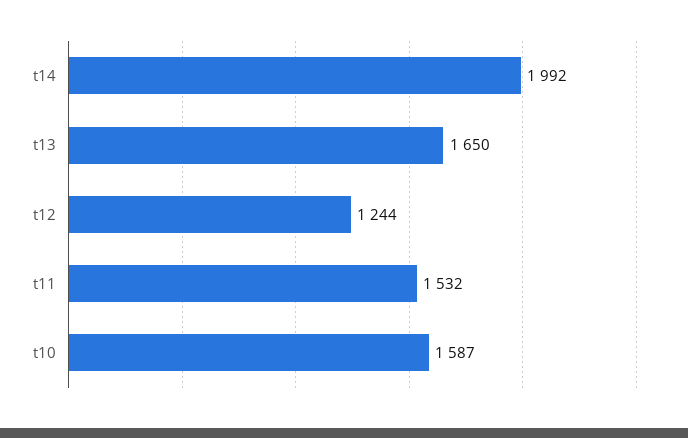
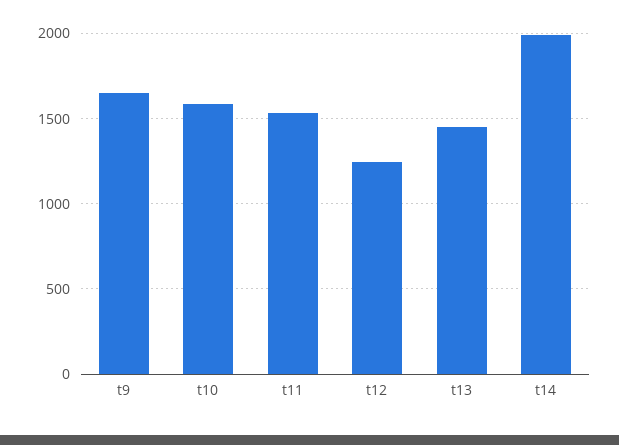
t13: 1650 -> 1450
t9: none -> 1650

